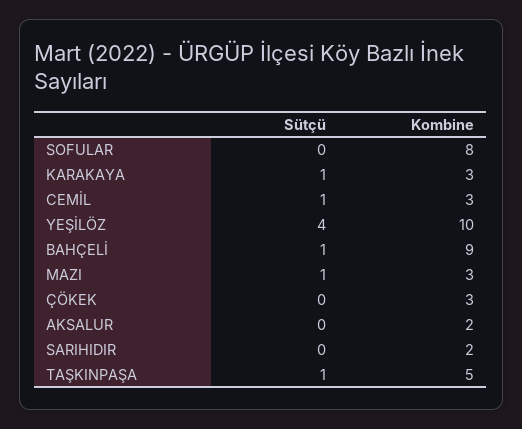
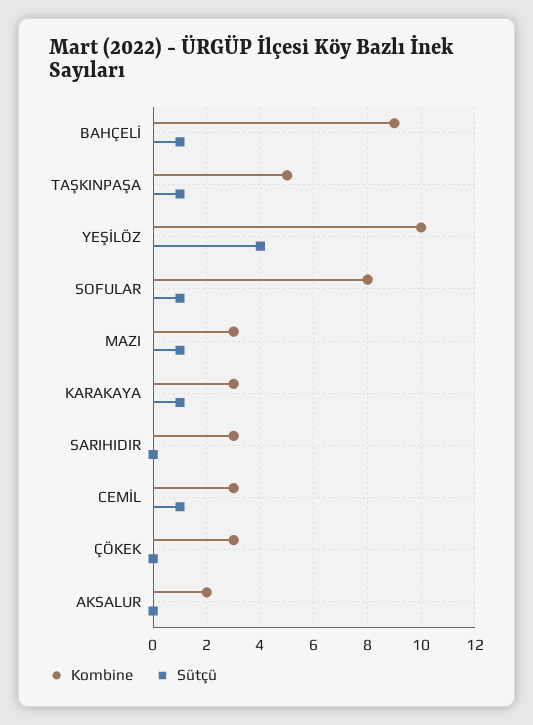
Sütçü, SOFULAR: 0 -> 1
Kombine, SARIHIDIR: 2 -> 3

